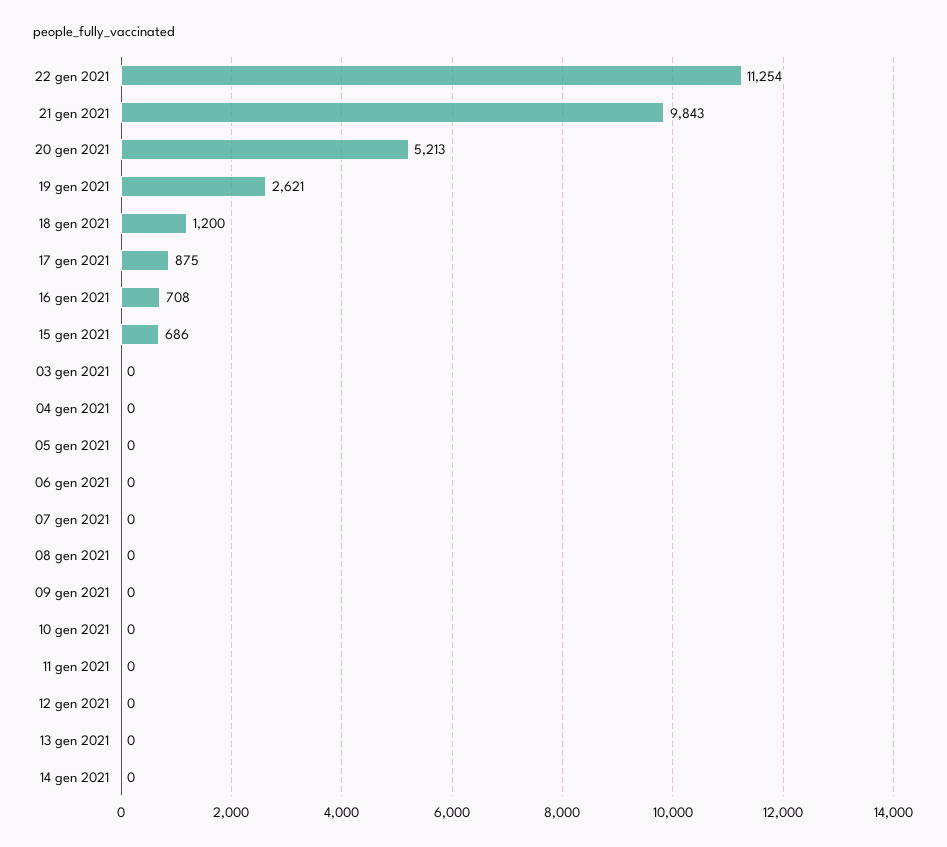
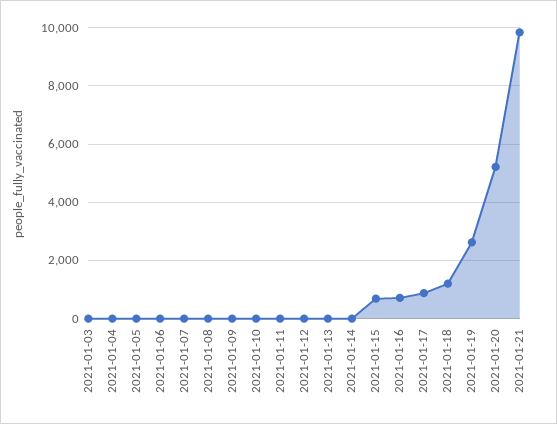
22 gen 2021: 11254 -> none

